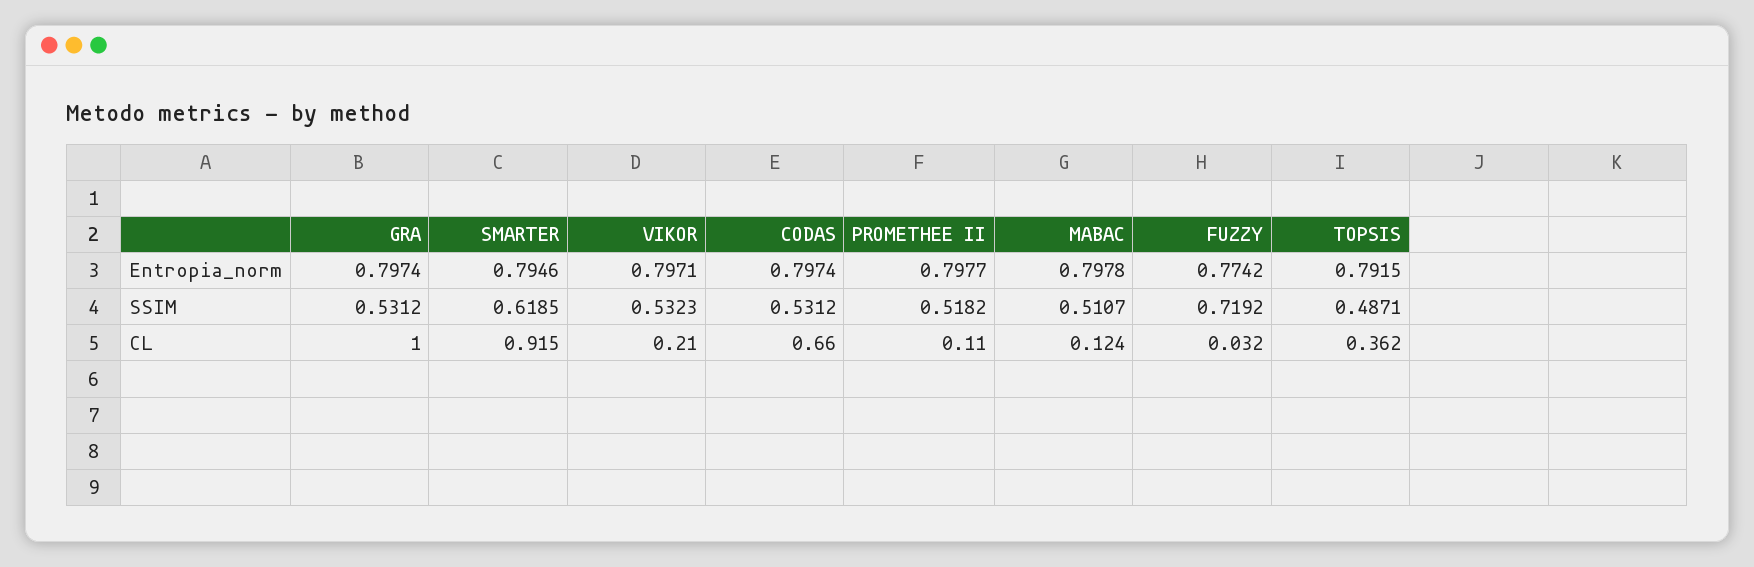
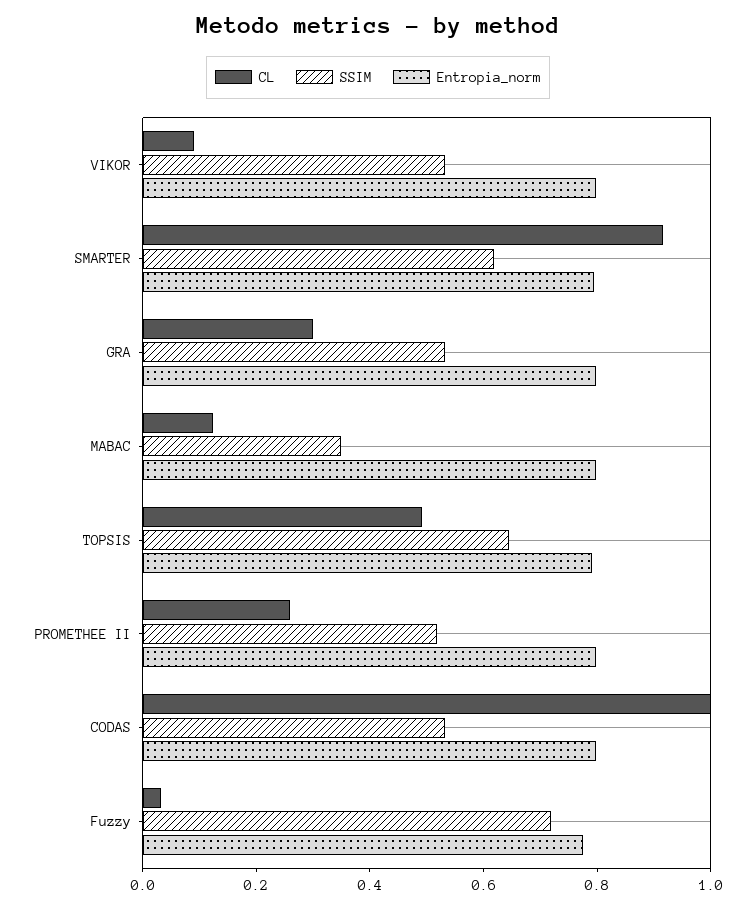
SSIM, MABAC: 0.5107 -> 0.35
SSIM, TOPSIS: 0.4871 -> 0.65
CL, GRA: 1 -> 0.3
CL, VIKOR: 0.21 -> 0.1
CL, CODAS: 0.66 -> 1
CL, PROMETHEE II: 0.11 -> 0.25
CL, TOPSIS: 0.362 -> 0.5

